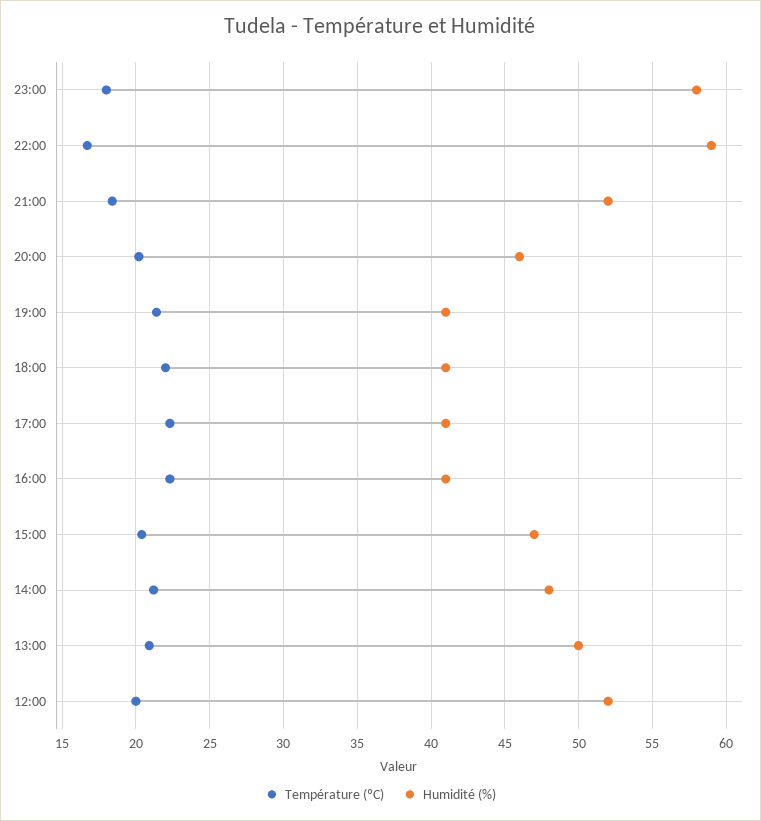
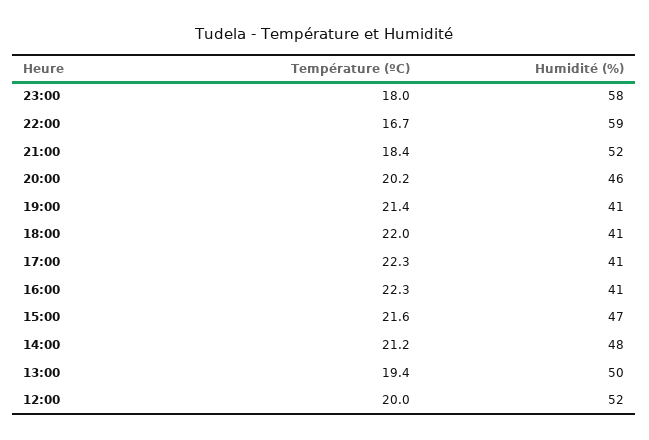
Température (ºC), 15:00: 20.5 -> 21.6
Température (ºC), 13:00: 21 -> 19.4

